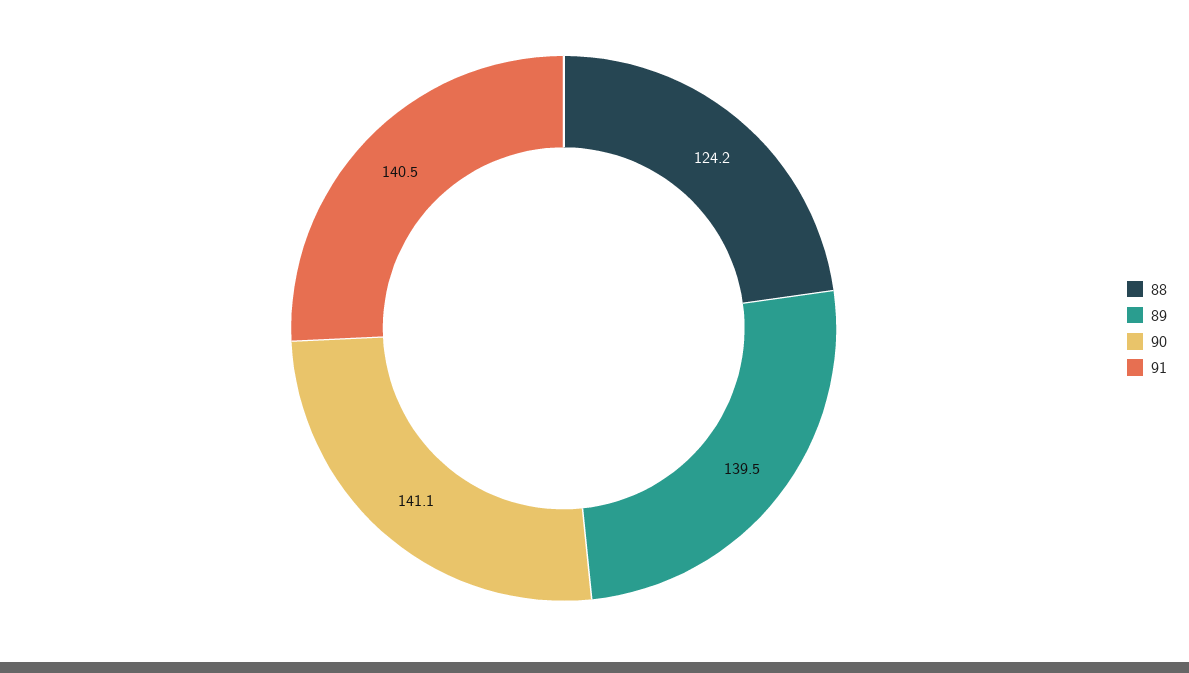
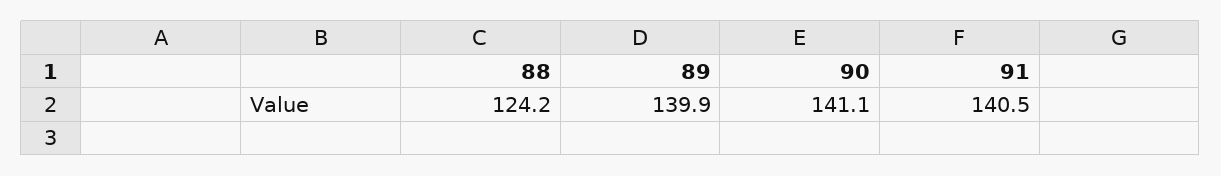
89: 139.5 -> 139.9

